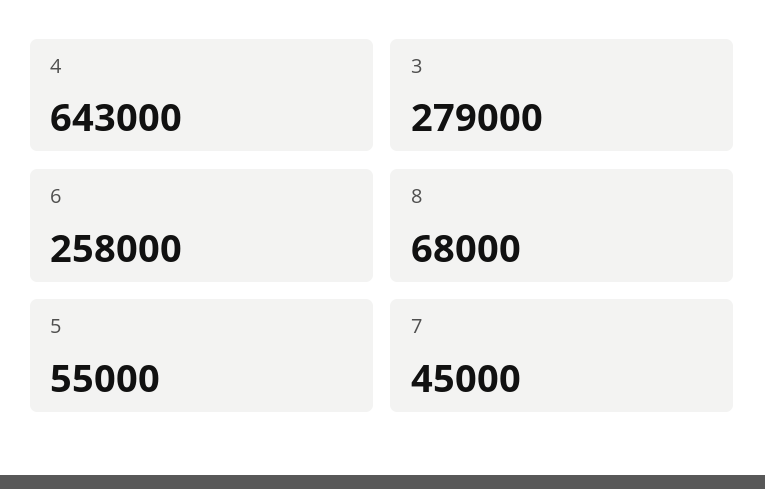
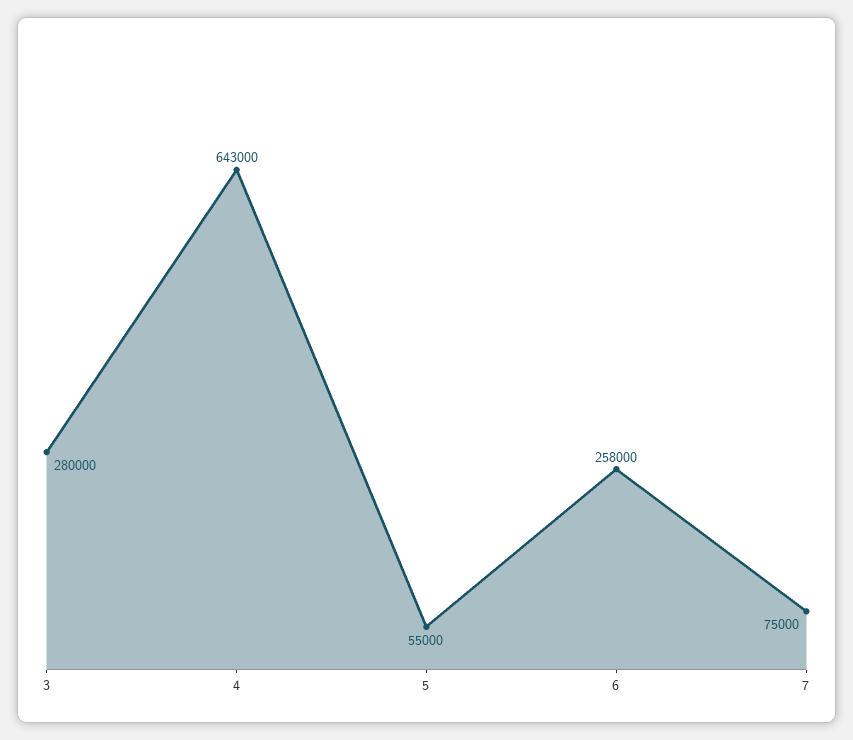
3: 279000 -> 280000
8: 68000 -> none
7: 45000 -> 75000

